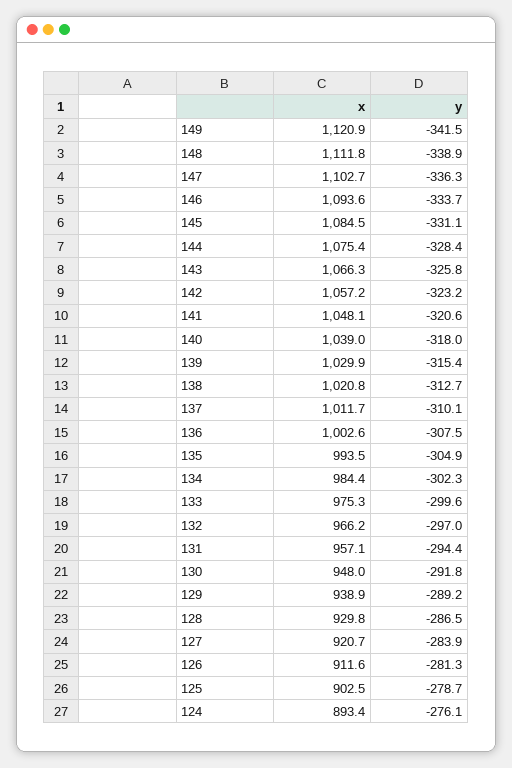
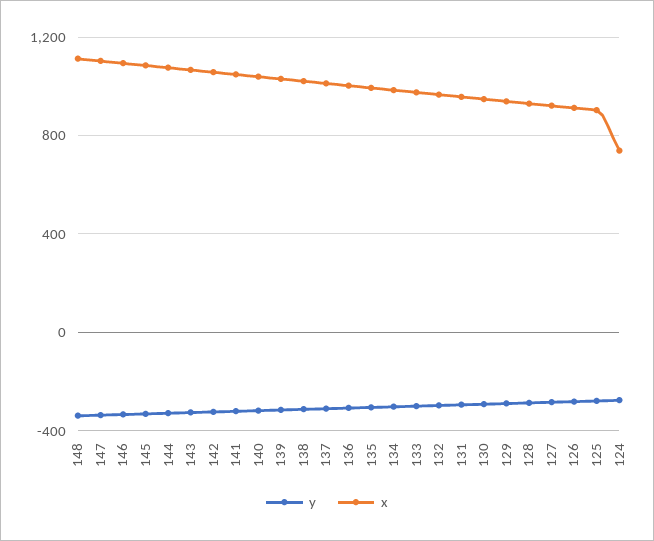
x, 149: 1120.9 -> none
y, 149: -341.5 -> none
x, 124: 893.4 -> 750

